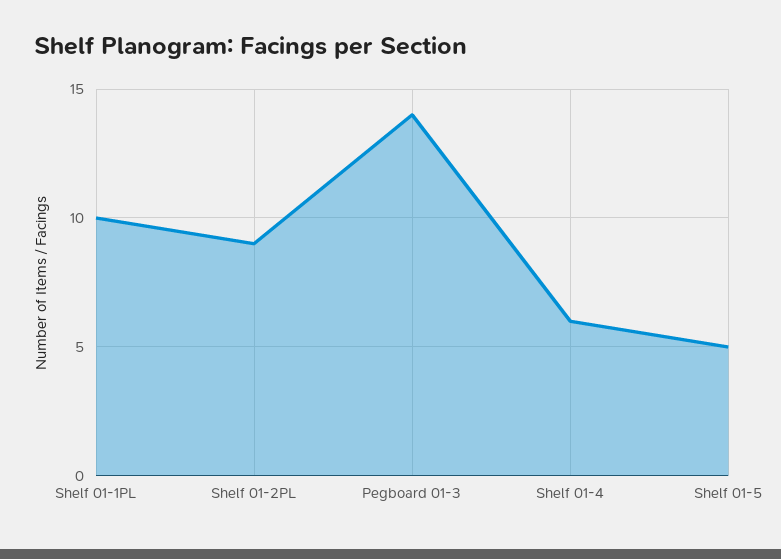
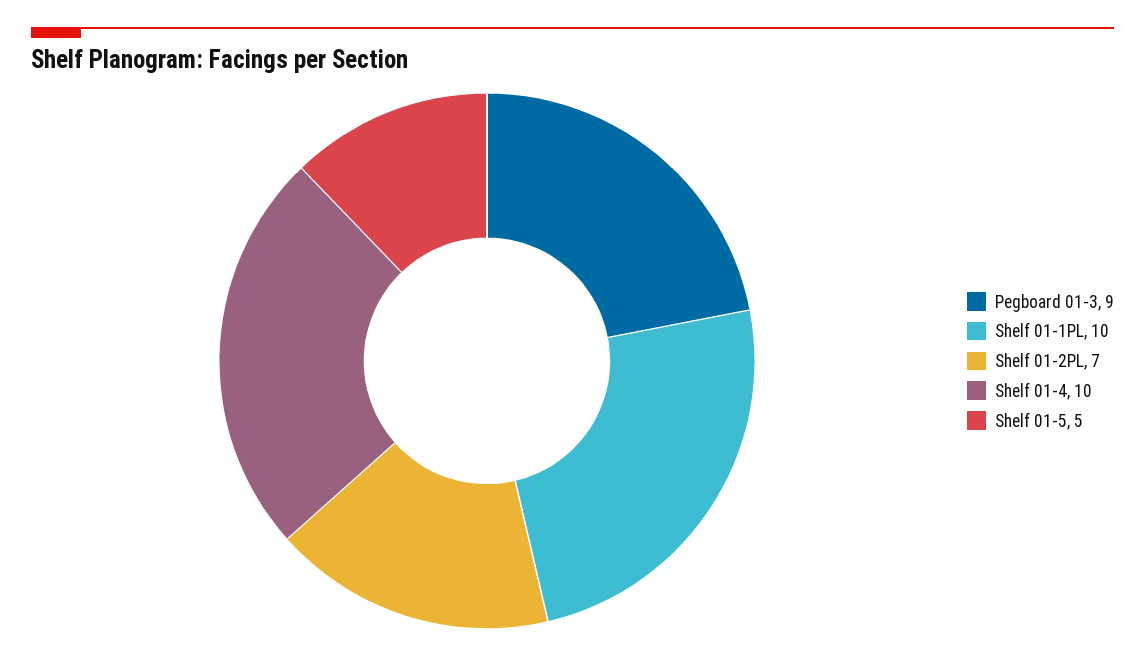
Shelf 01-2PL: 9 -> 7
Pegboard 01-3: 14 -> 9
Shelf 01-4: 6 -> 10

